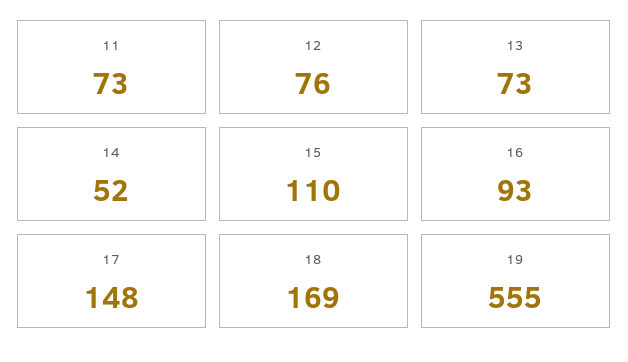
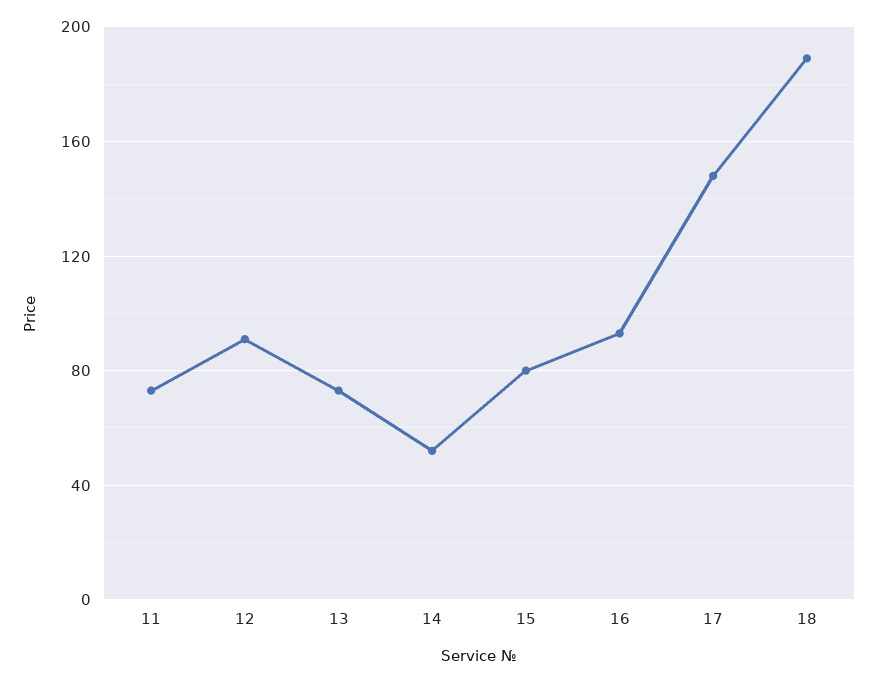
12: 76 -> 90
15: 110 -> 80
18: 169 -> 190
19: 555 -> none

